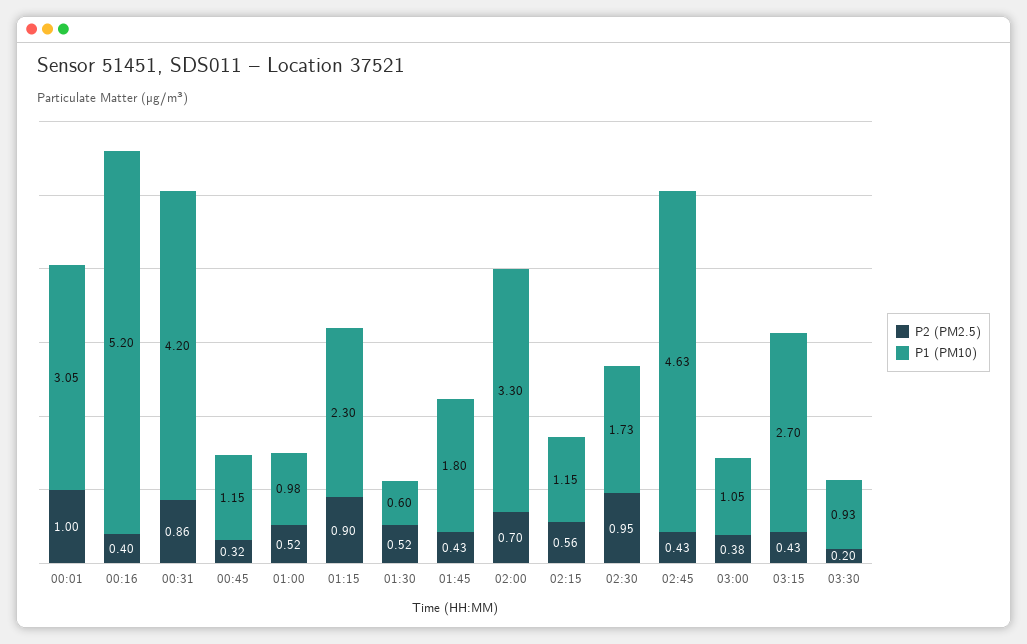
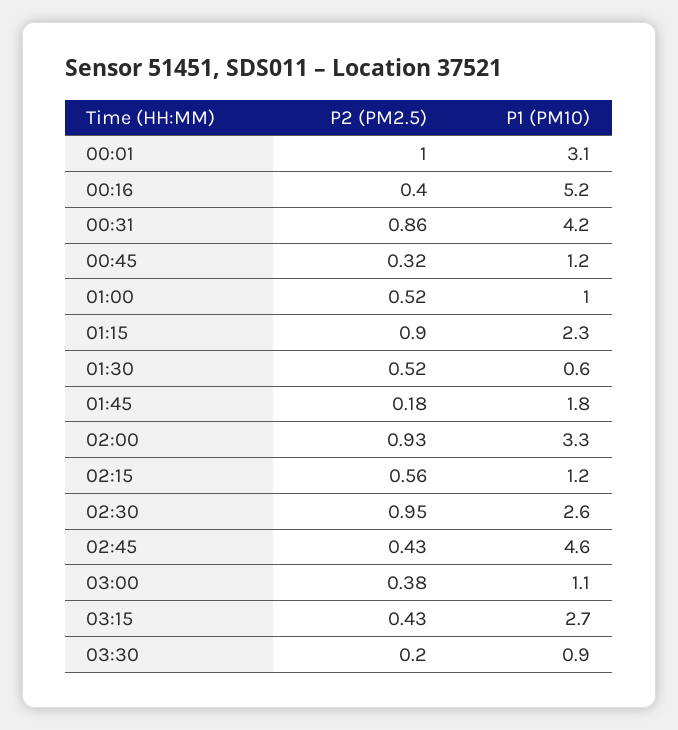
P2 (PM2.5), 01:45: 0.43 -> 0.18
P2 (PM2.5), 02:00: 0.7 -> 0.93
P1 (PM10), 02:30: 1.73 -> 2.6

